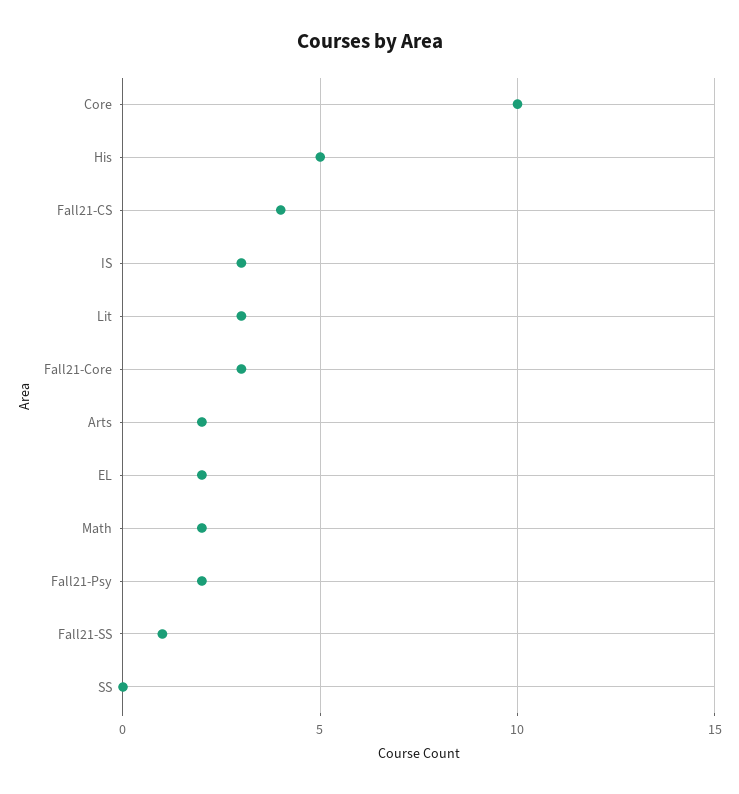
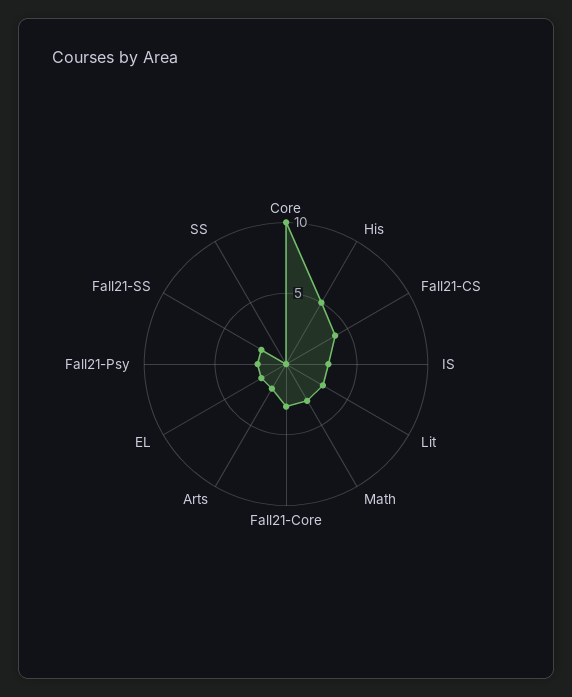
Math: 2 -> 3
Fall21-SS: 1 -> 2

